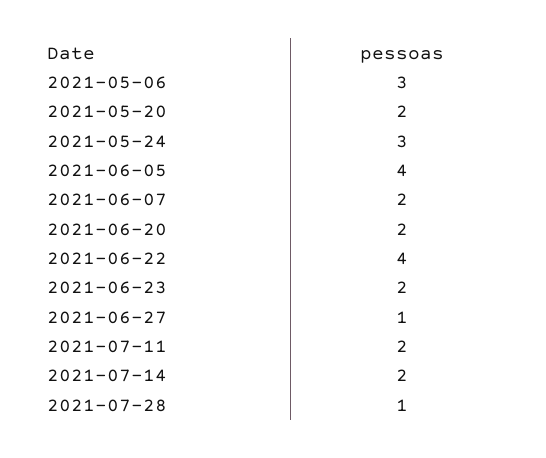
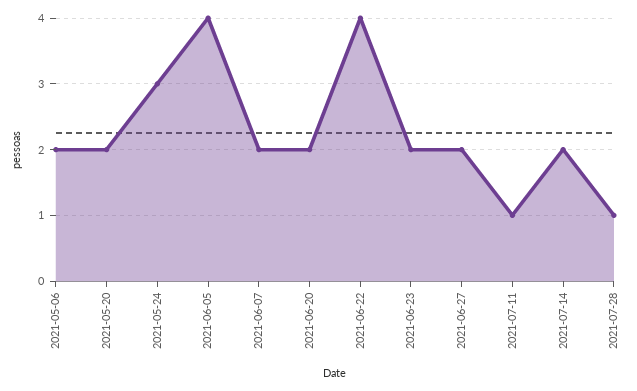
2021-05-06: 3 -> 2
2021-06-27: 1 -> 2
2021-07-11: 2 -> 1

